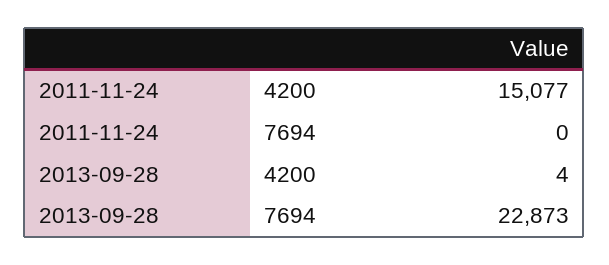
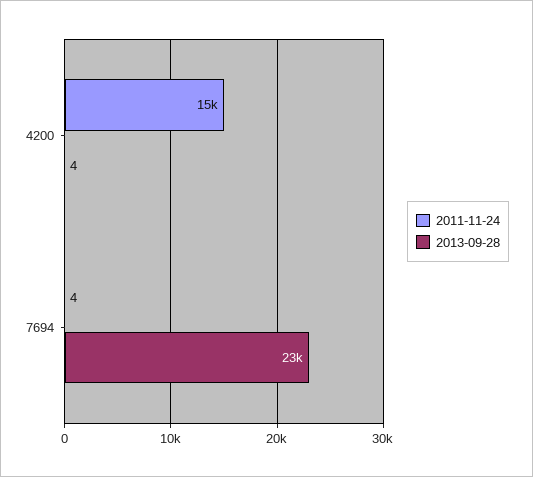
2011-11-24, 7694: 0 -> 4

